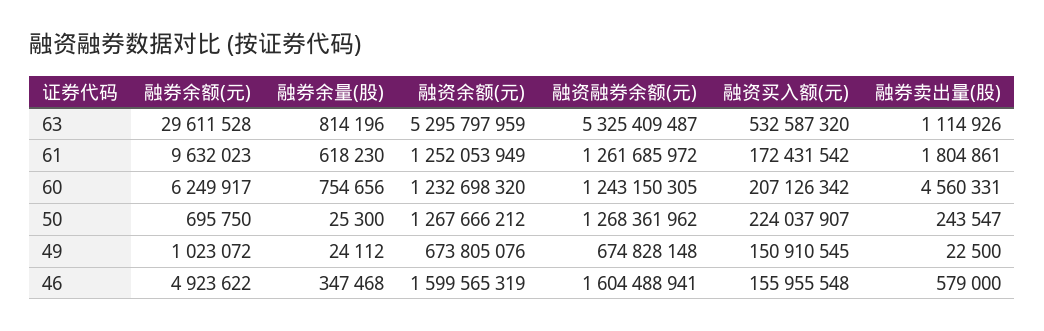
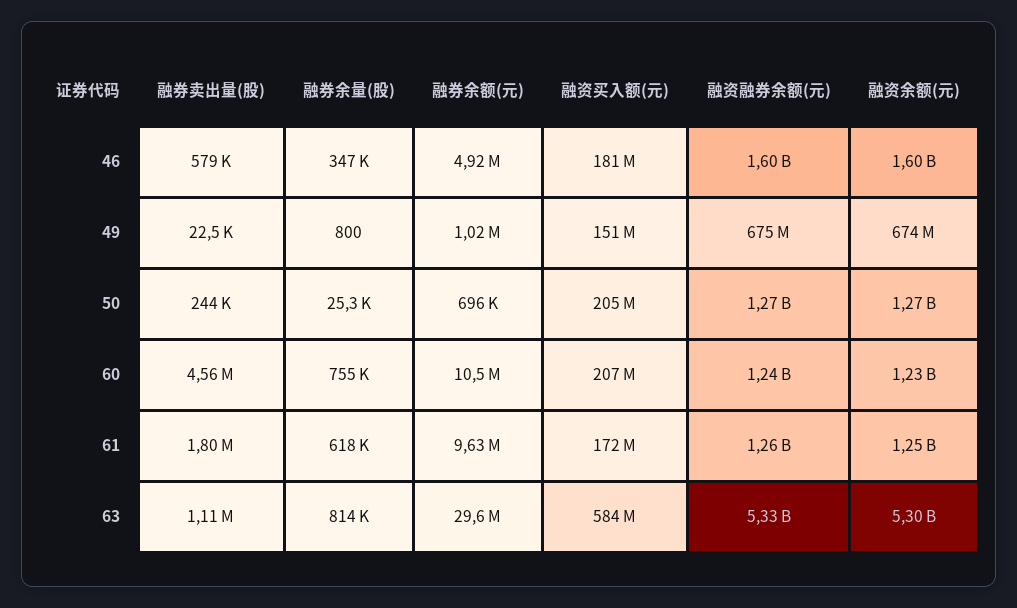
融资买入额(元), 63: 532587320 -> 584000000
融券余额(元), 60: 6249917 -> 10500000
融资买入额(元), 50: 224037907 -> 205000000
融券余量(股), 49: 24112 -> 800
融资买入额(元), 46: 155955548 -> 181000000

